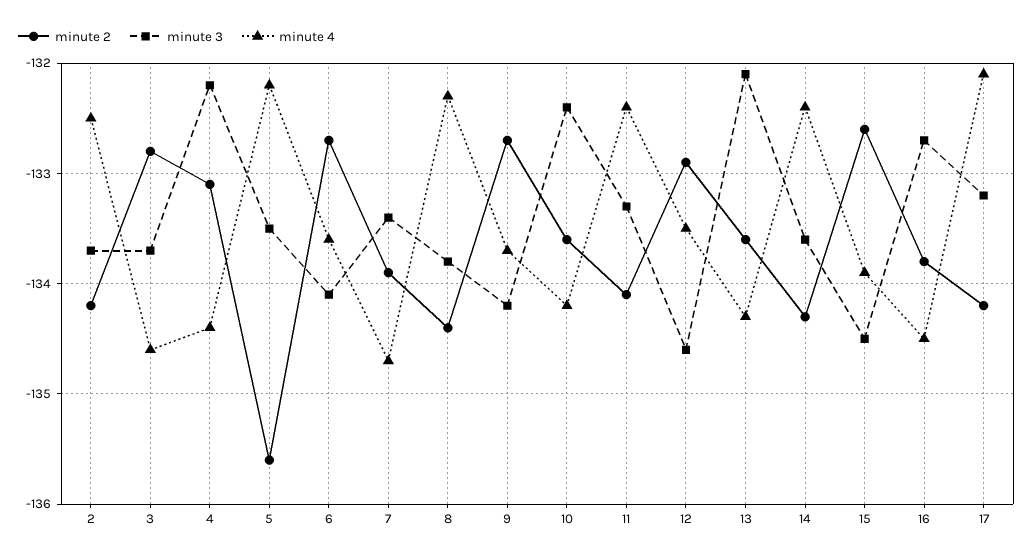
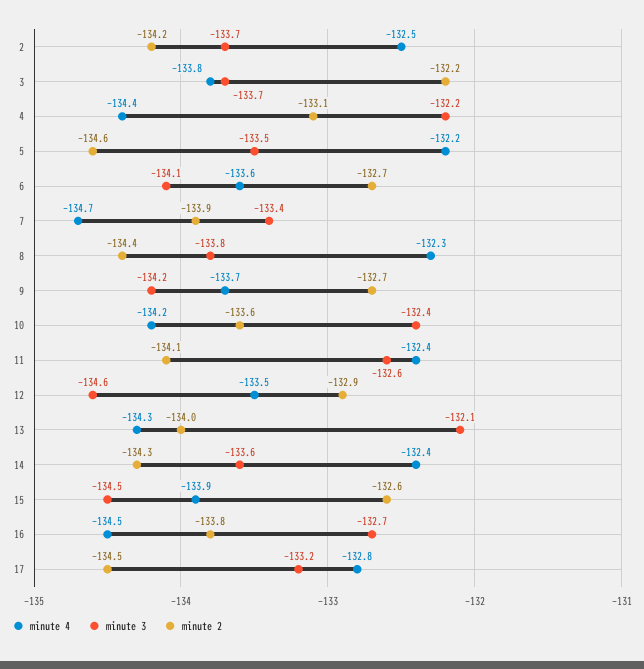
minute 2, 3: -132.8 -> -132.2
minute 4, 3: -134.6 -> -133.8
minute 2, 5: -135.6 -> -134.6
minute 3, 11: -133.3 -> -132.6
minute 2, 13: -133.6 -> -134
minute 2, 17: -134.2 -> -134.5
minute 4, 17: -132.1 -> -132.8

